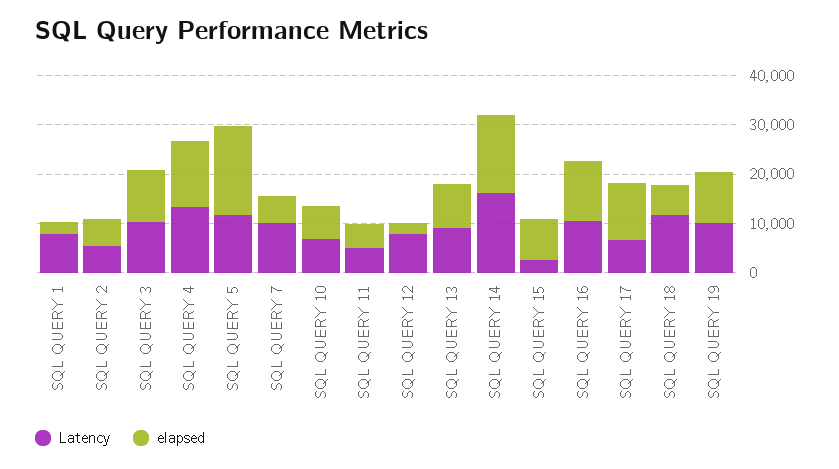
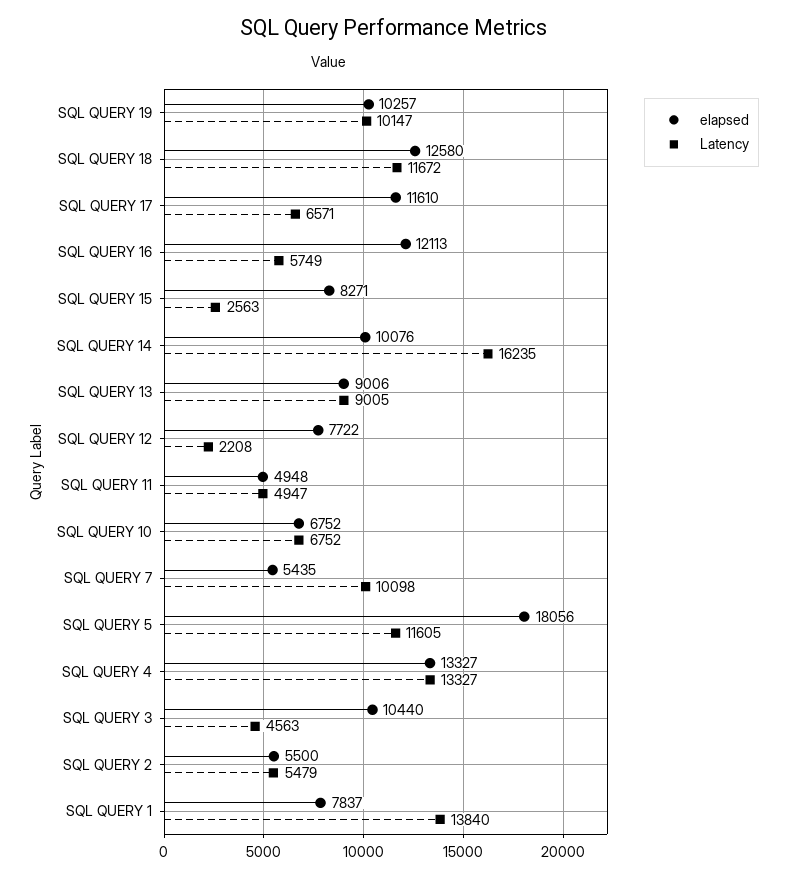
Latency, SQL QUERY 1: 8000 -> 13840
elapsed, SQL QUERY 1: 2000 -> 7837
Latency, SQL QUERY 3: 10000 -> 4563
Latency, SQL QUERY 12: 8000 -> 2208
elapsed, SQL QUERY 12: 2000 -> 7722
elapsed, SQL QUERY 14: 16000 -> 10076
Latency, SQL QUERY 16: 10000 -> 5749
elapsed, SQL QUERY 18: 6000 -> 12580

